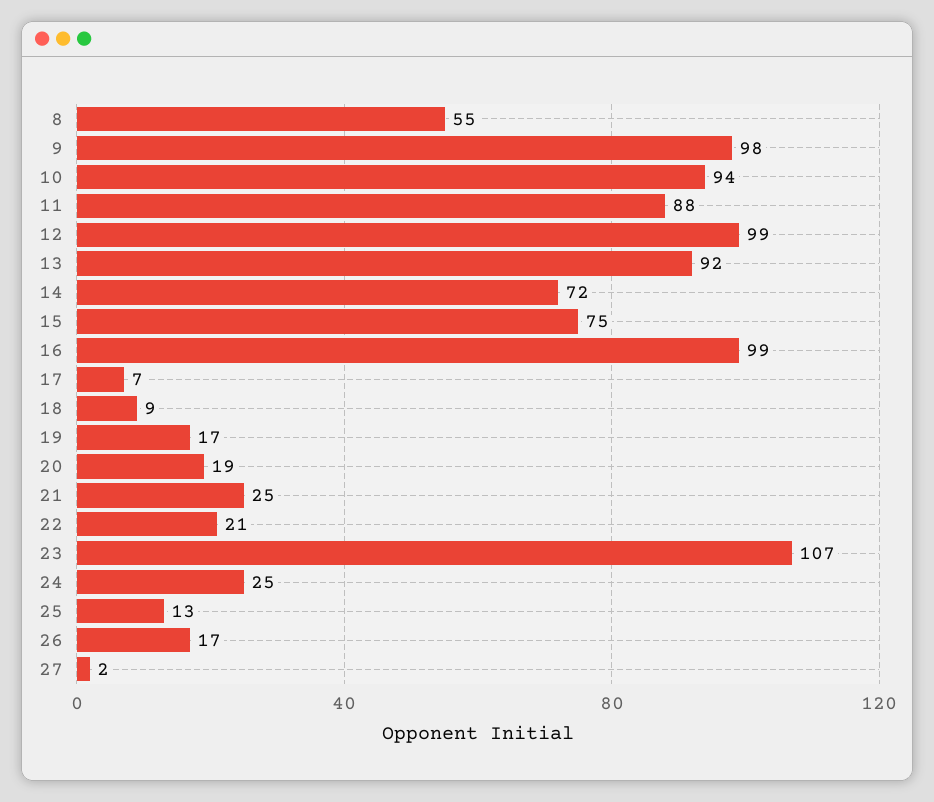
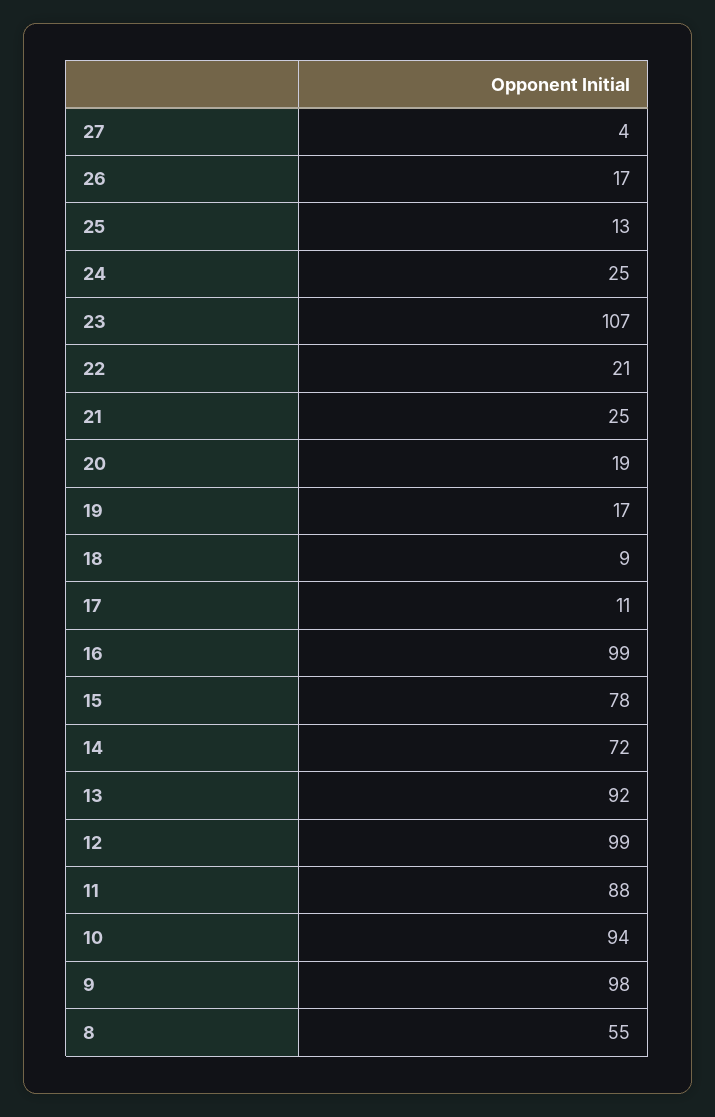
15: 75 -> 78
17: 7 -> 11
27: 2 -> 4

